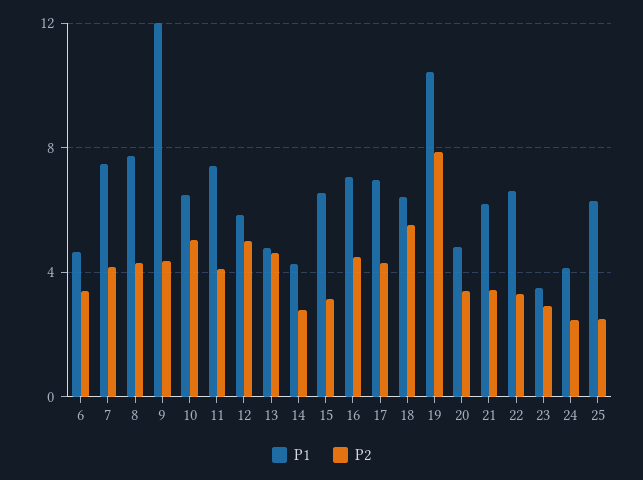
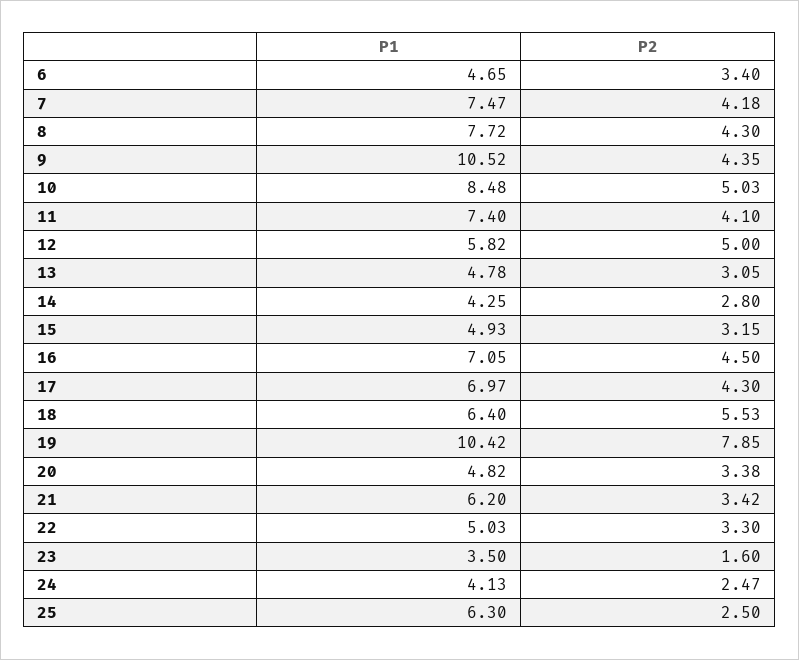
P1, 9: 12 -> 10.52
P1, 10: 6.5 -> 8.48
P2, 13: 4.5 -> 3.05
P1, 15: 6.5 -> 4.93
P1, 22: 6.5 -> 5.03
P2, 23: 3 -> 1.6

